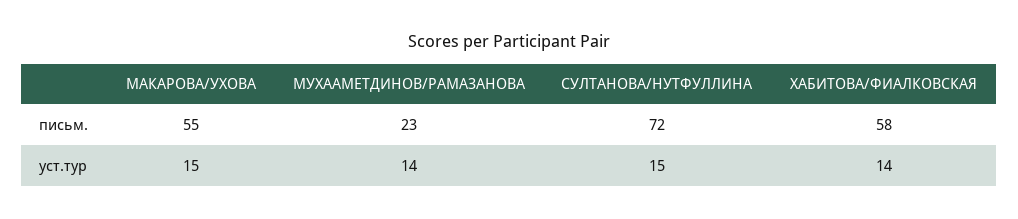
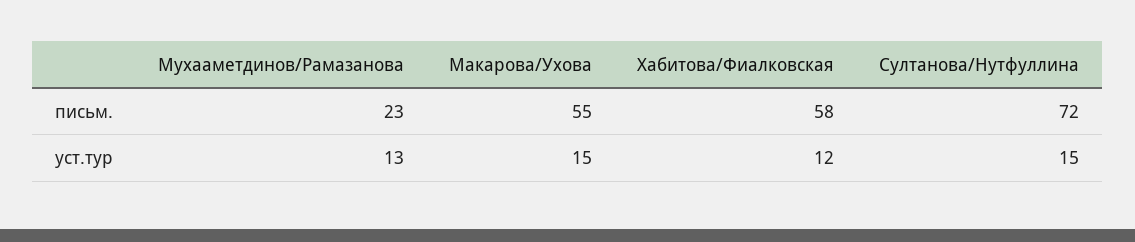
МУХААМЕТДИНОВ/РАМАЗАНОВА, уст.тур: 14 -> 13
ХАБИТОВА/ФИАЛКОВСКАЯ, уст.тур: 14 -> 12

